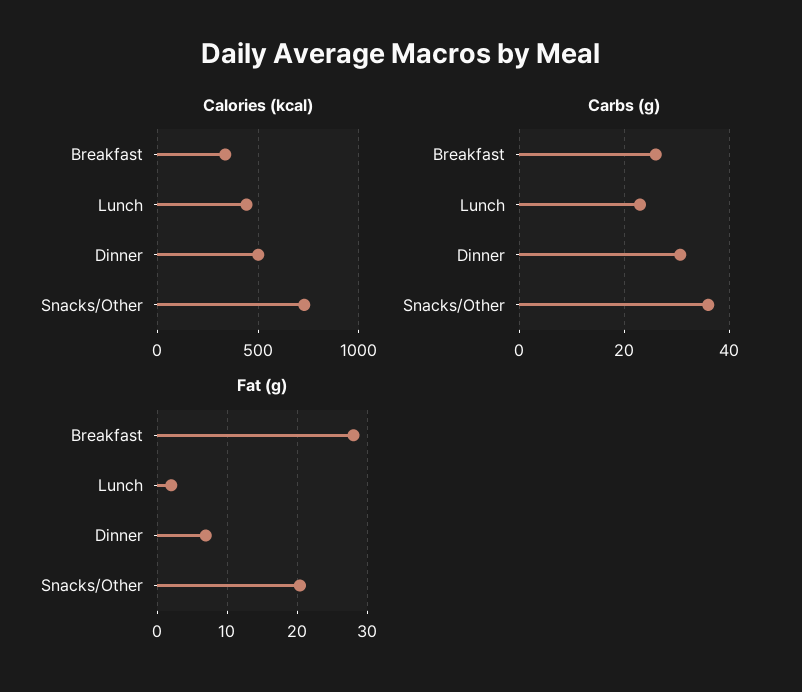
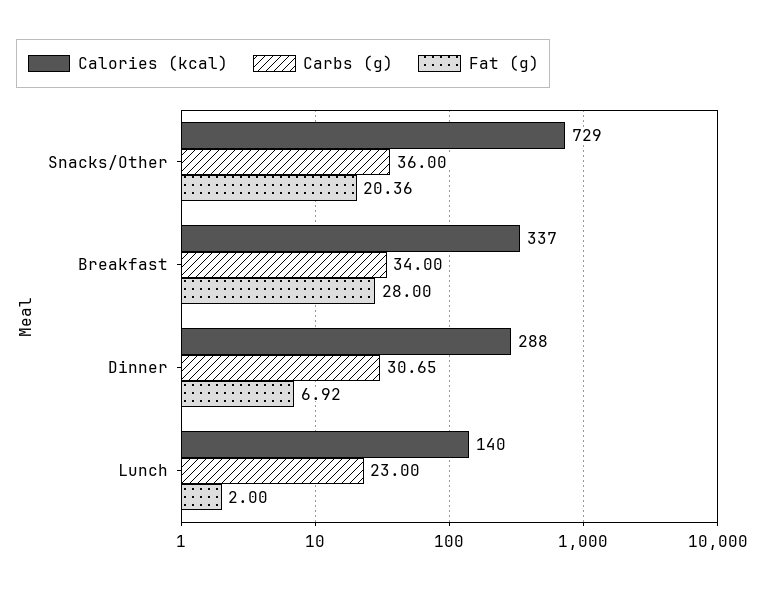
Calories (kcal), Lunch: 450 -> 140
Calories (kcal), Dinner: 500 -> 288
Carbs (g), Breakfast: 26 -> 34

